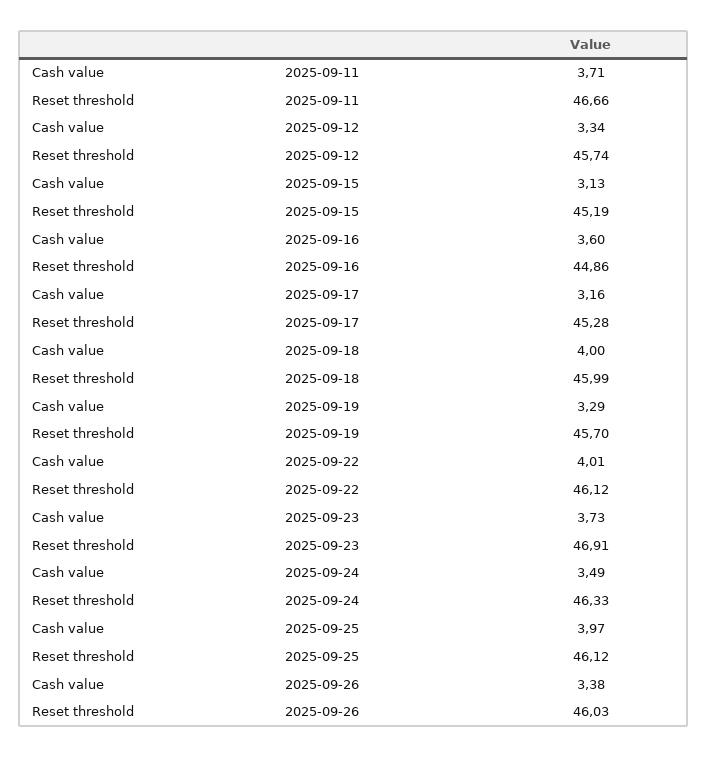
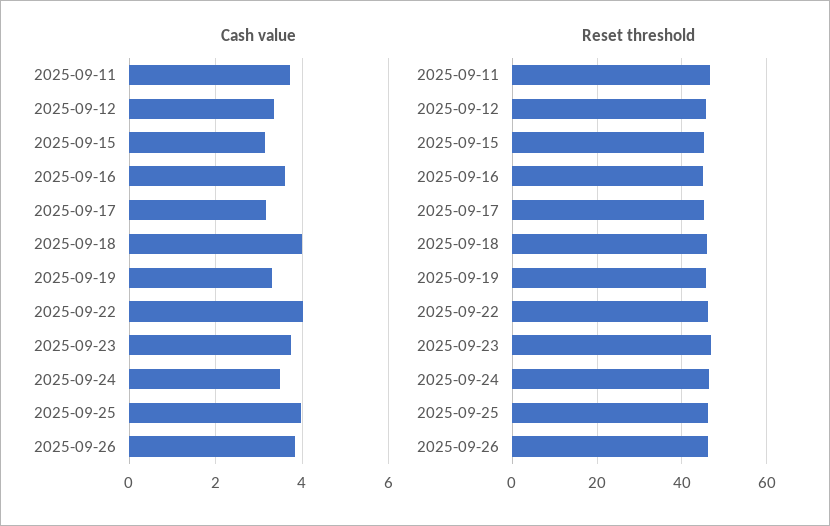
Cash value, 2025-09-26: 3.38 -> 3.8

